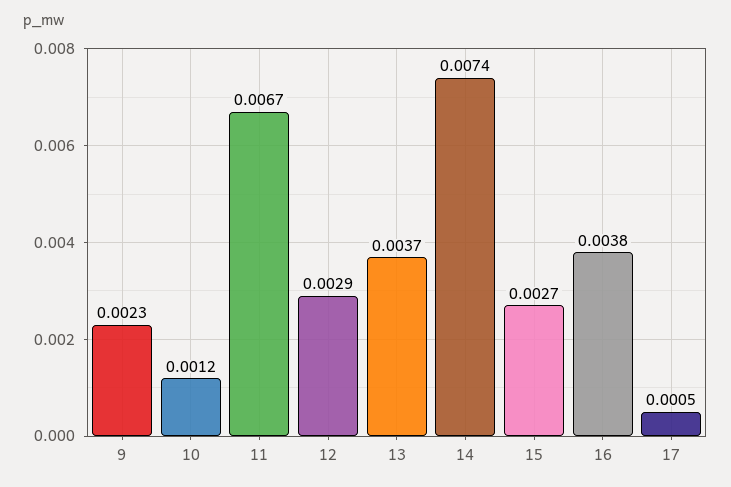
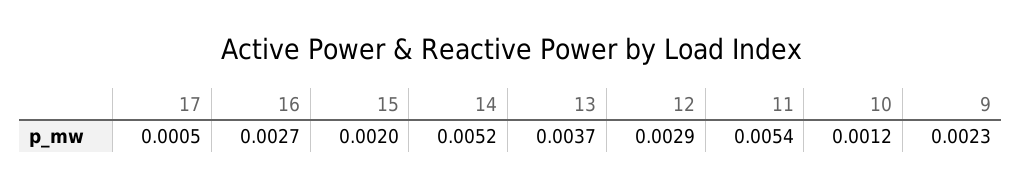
11: 0.0067 -> 0.0054
14: 0.0074 -> 0.0052
15: 0.0027 -> 0.002
16: 0.0038 -> 0.0027

